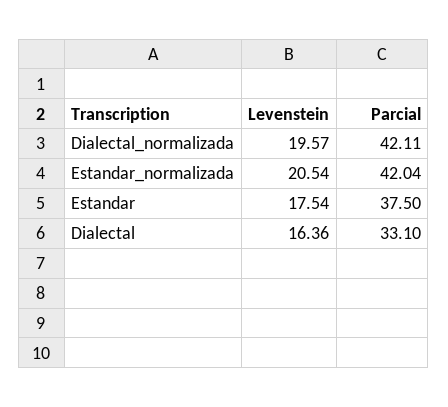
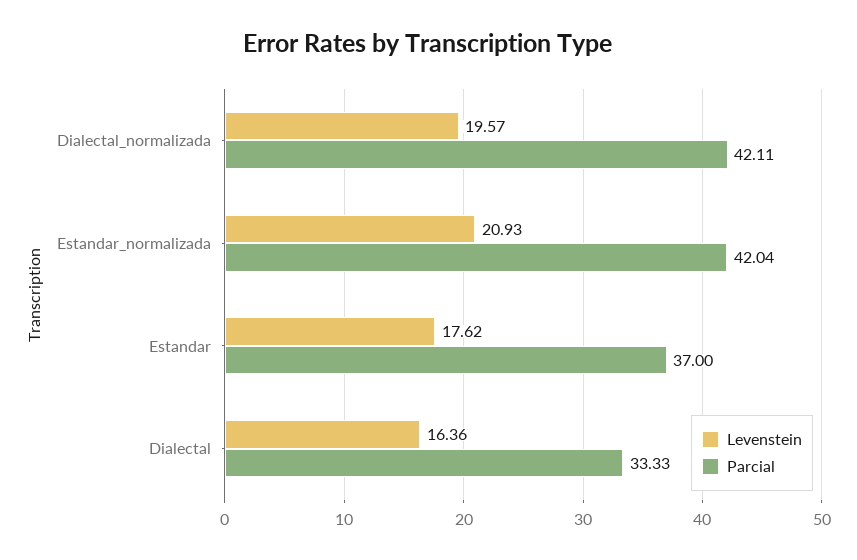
Levenstein, Estandar_normalizada: 20.54 -> 20.93
Levenstein, Estandar: 17.54 -> 17.62
Parcial, Estandar: 37.5 -> 37
Parcial, Dialectal: 33.1 -> 33.33

